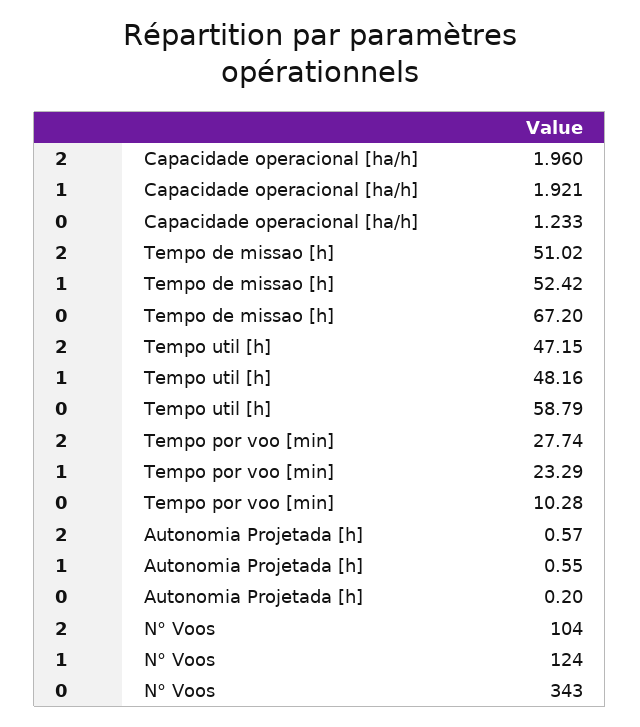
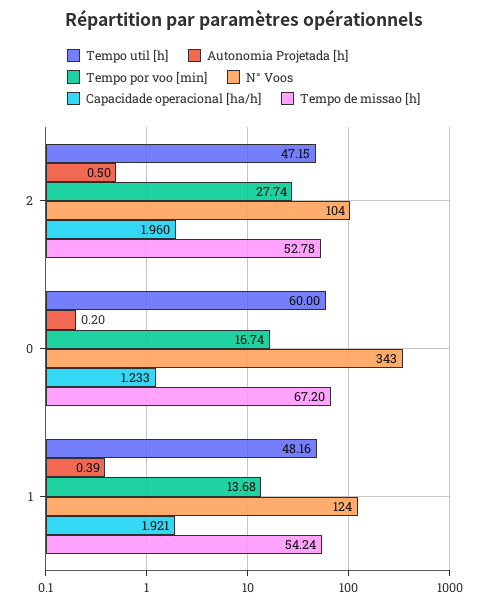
Tempo de missao [h], 2: 51.02 -> 52.78
Tempo de missao [h], 1: 52.42 -> 54.24
Tempo util [h], 0: 58.79 -> 60
Tempo por voo [min], 1: 23.29 -> 13.68
Tempo por voo [min], 0: 10.28 -> 16.74
Autonomia Projetada [h], 2: 0.57 -> 0.5
Autonomia Projetada [h], 1: 0.55 -> 0.39

